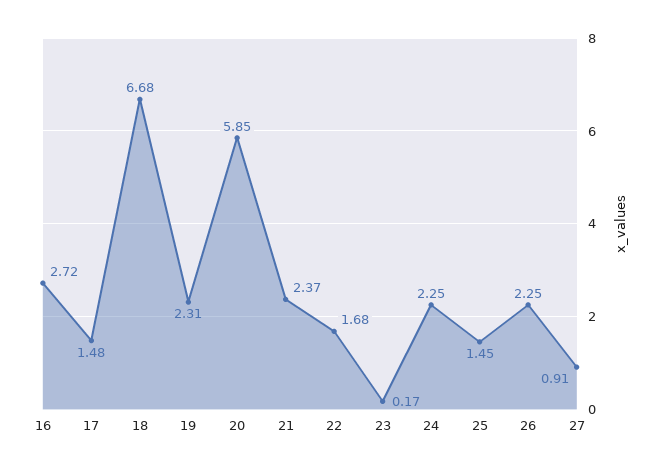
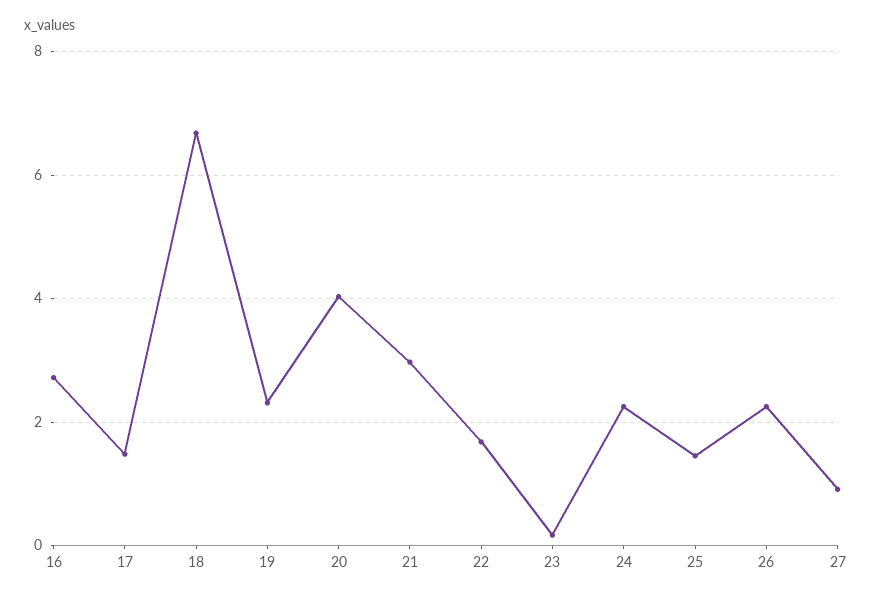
20: 5.85 -> 4
21: 2.37 -> 3

